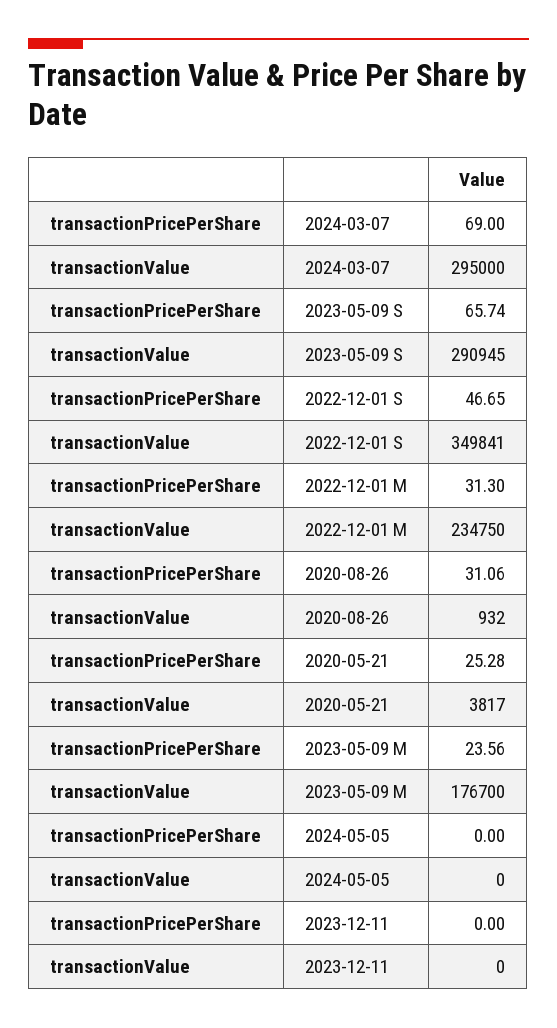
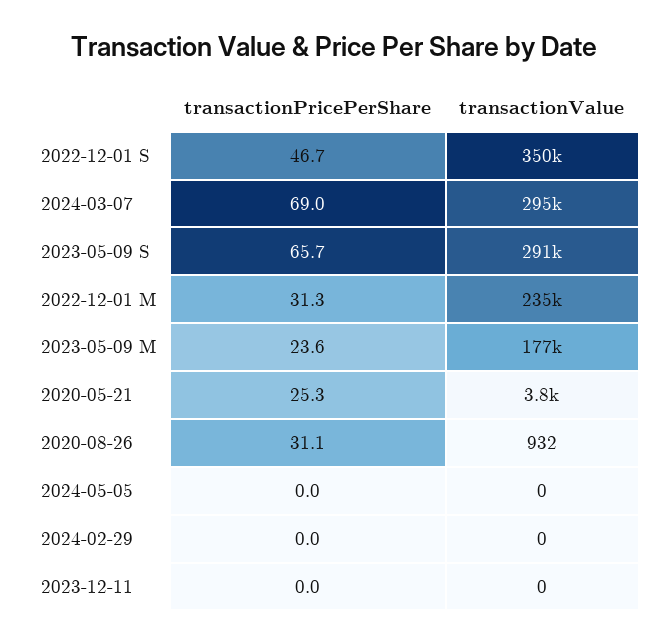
transactionPricePerShare, 2024-02-29: none -> 0
transactionValue, 2024-02-29: none -> 0

